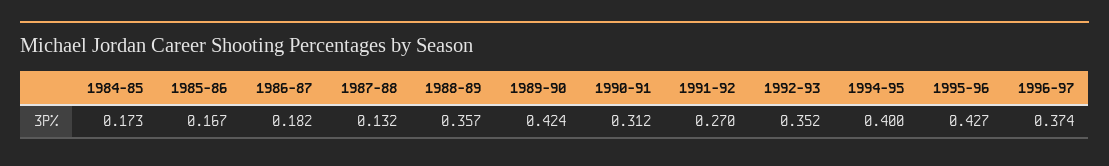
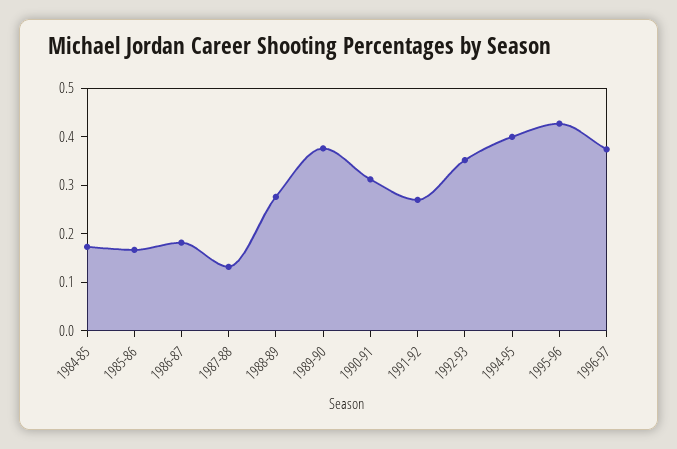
1988-89: 0.357 -> 0.28
1989-90: 0.424 -> 0.38

